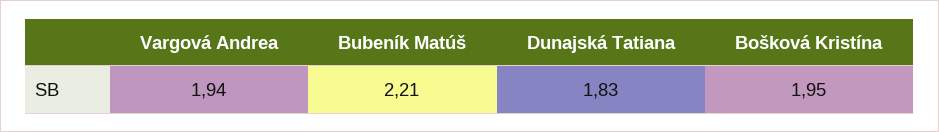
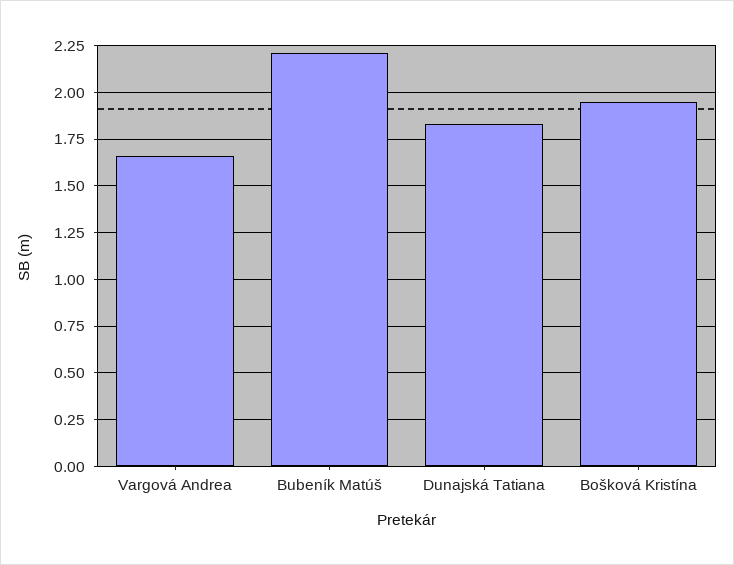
Vargová Andrea: 1.94 -> 1.65

